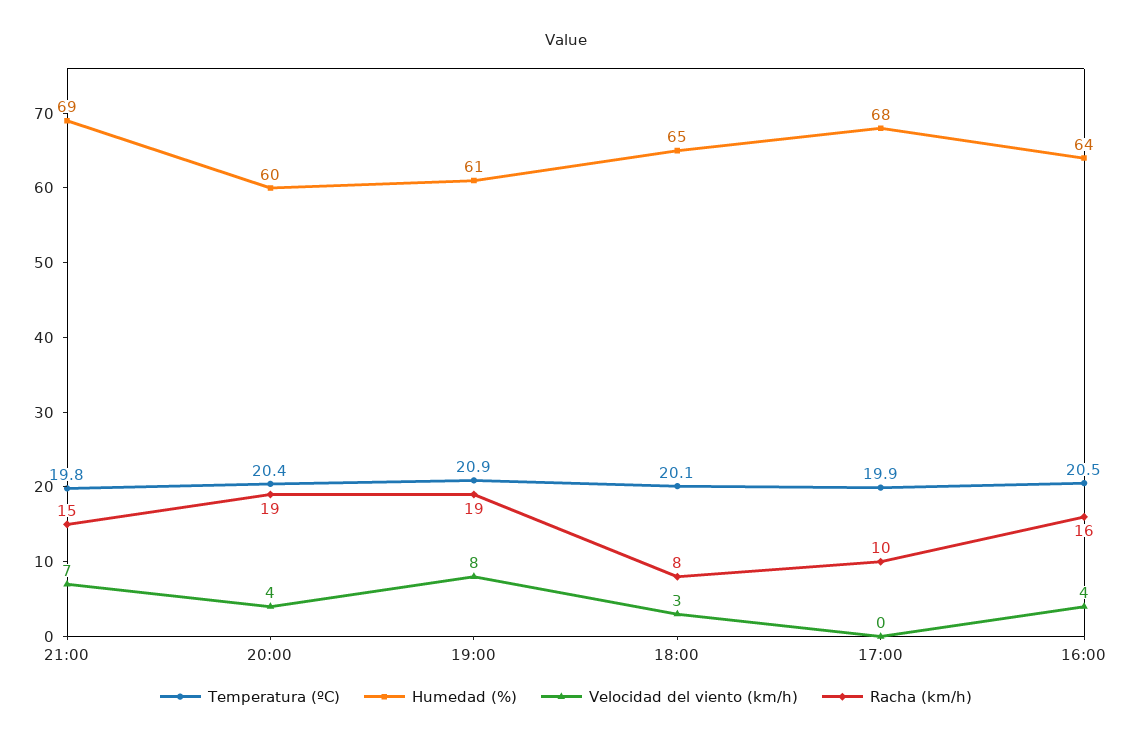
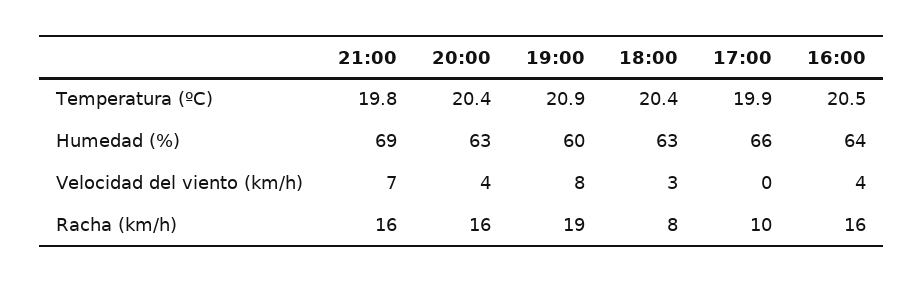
Racha (km/h), 21:00: 15 -> 16
Humedad (%), 20:00: 60 -> 63
Racha (km/h), 20:00: 19 -> 16
Humedad (%), 19:00: 61 -> 60
Temperatura (ºC), 18:00: 20.1 -> 20.4
Humedad (%), 18:00: 65 -> 63
Humedad (%), 17:00: 68 -> 66

